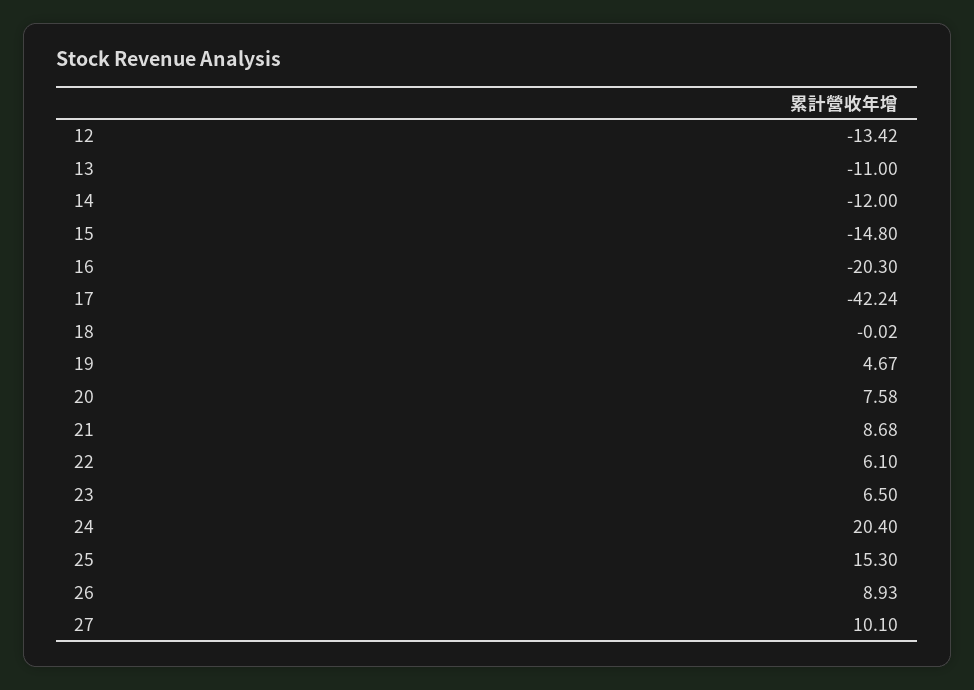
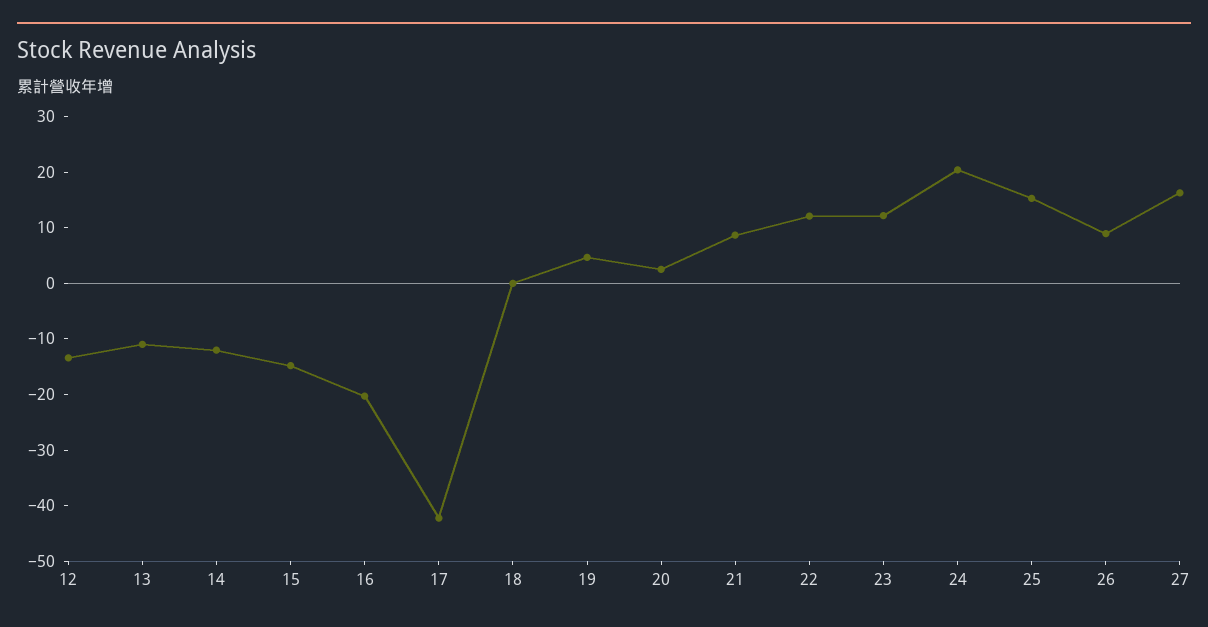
20: 7.58 -> 2
22: 6.1 -> 12
23: 6.5 -> 12
27: 10.1 -> 16

